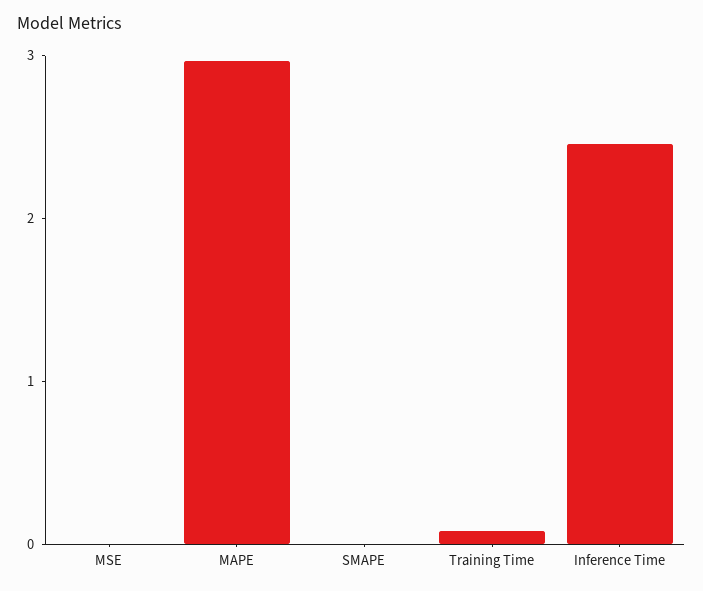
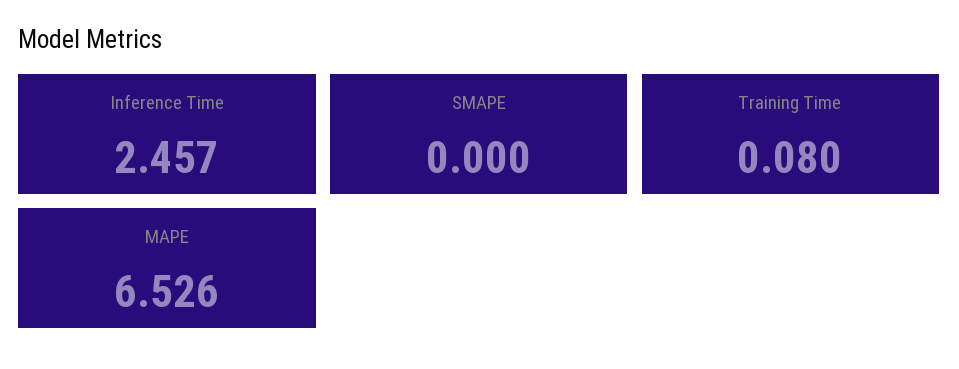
MSE: 0 -> none
MAPE: 3 -> 6.526

